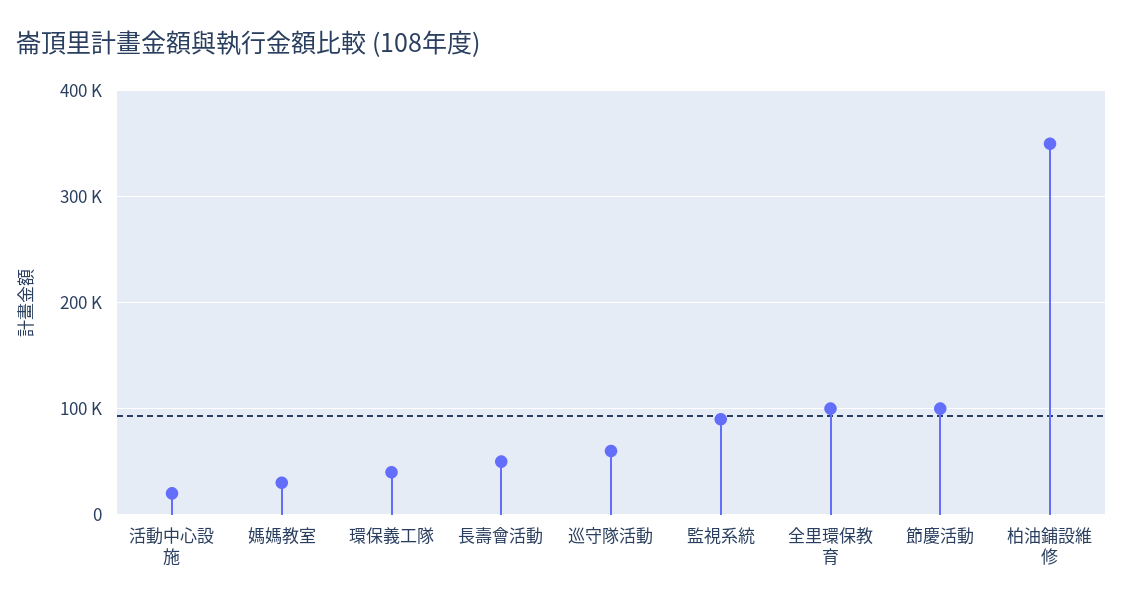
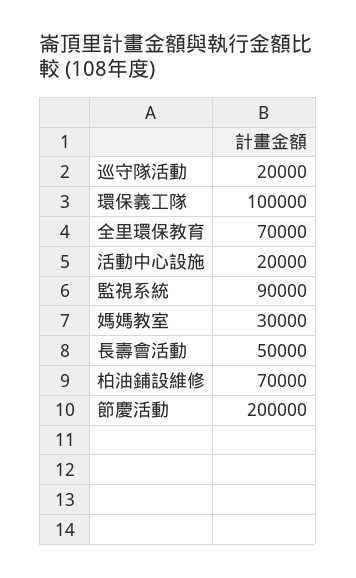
環保義工隊: 40000 -> 100000
巡守隊活動: 60000 -> 20000
全里環保教育: 100000 -> 70000
節慶活動: 100000 -> 200000
柏油鋪設維修: 350000 -> 70000

